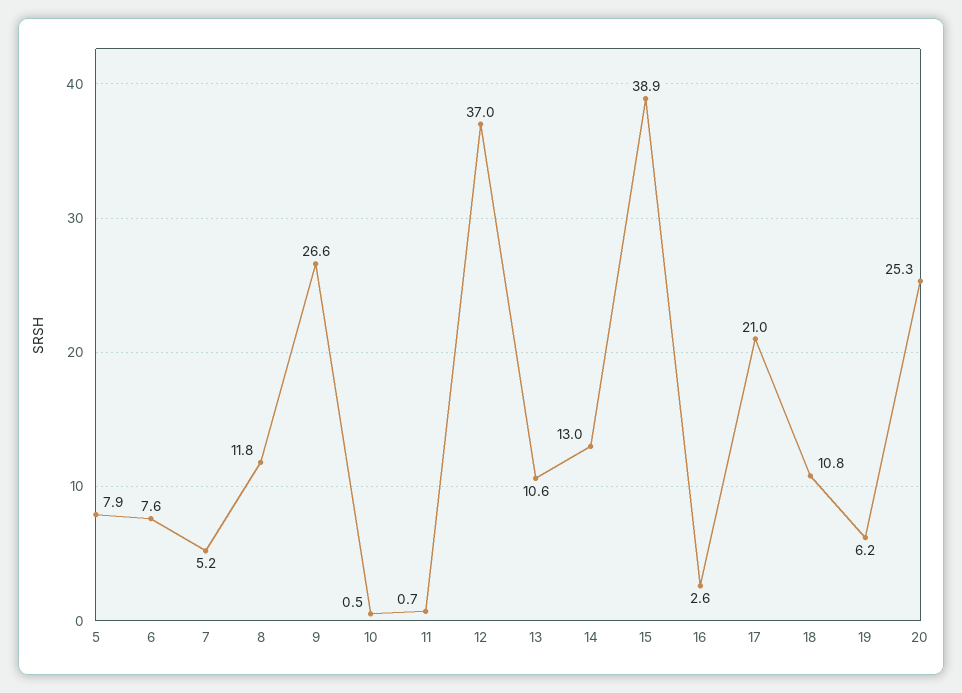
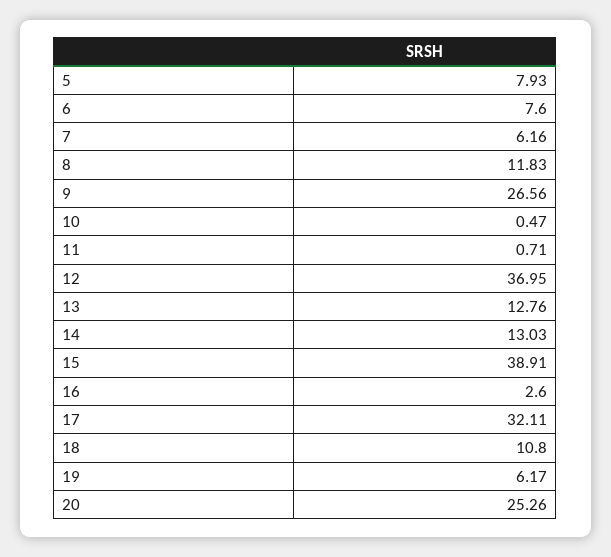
7: 5.2 -> 6.16
13: 10.6 -> 12.76
17: 21 -> 32.11

